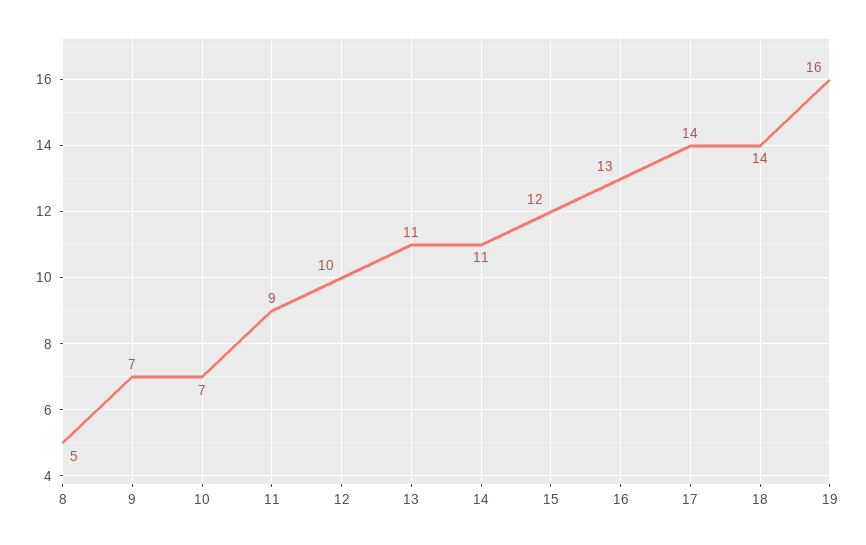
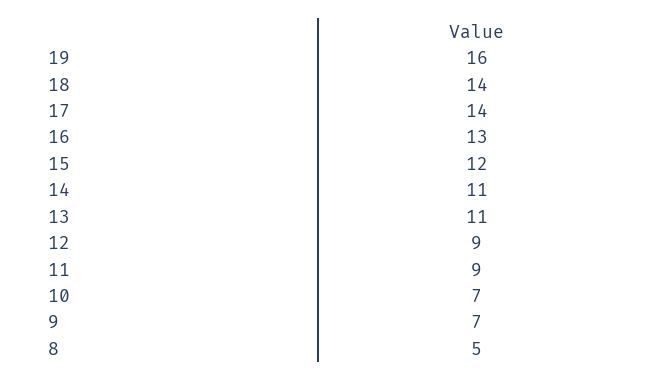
12: 10 -> 9

